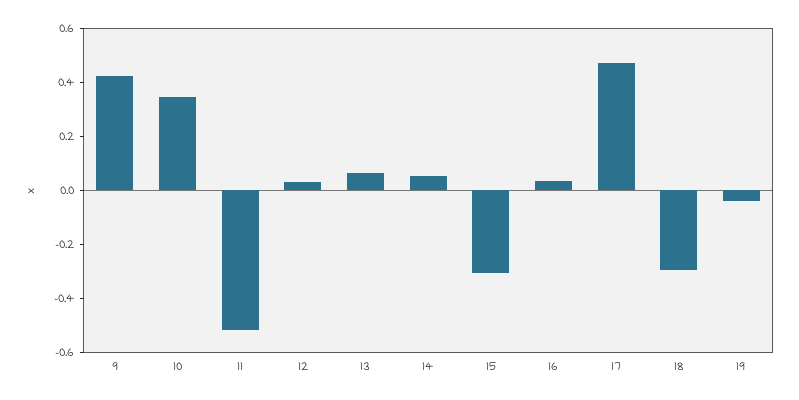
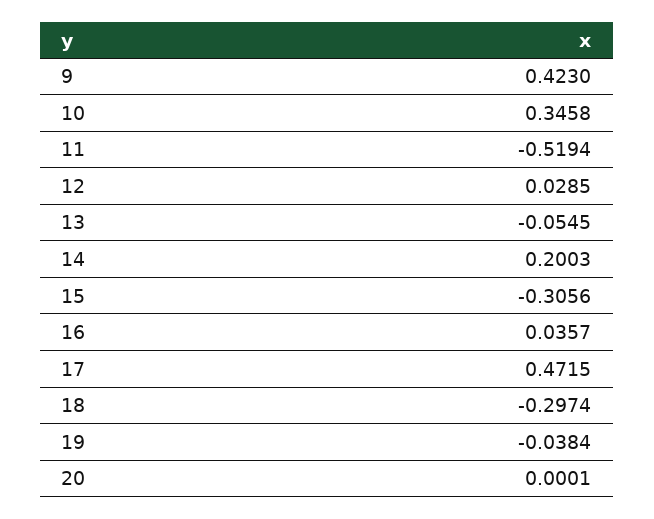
13: 0.05 -> -0.0545
14: 0.05 -> 0.2003
20: none -> 0.0001

